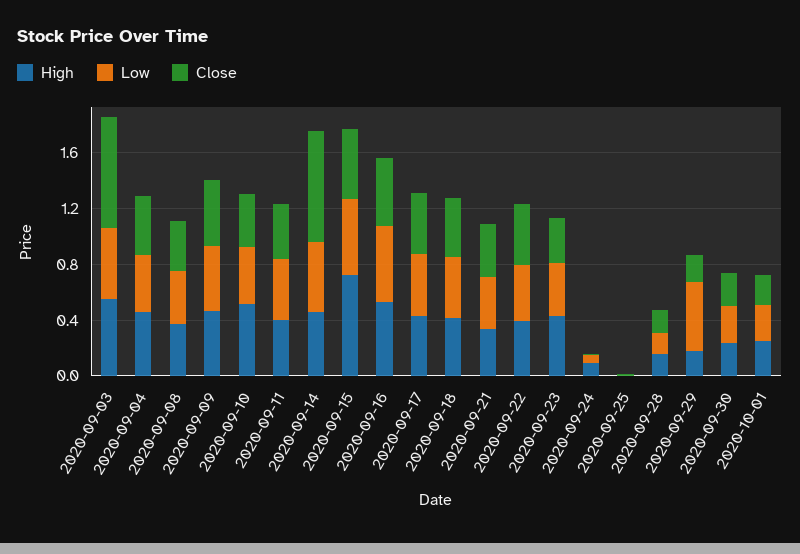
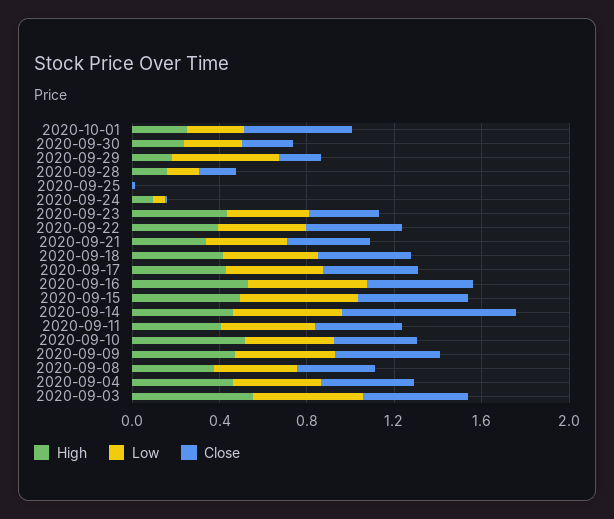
Close, 2020-09-03: 0.8 -> 0.5
High, 2020-09-15: 0.7 -> 0.5
Close, 2020-10-01: 0.2 -> 0.5

